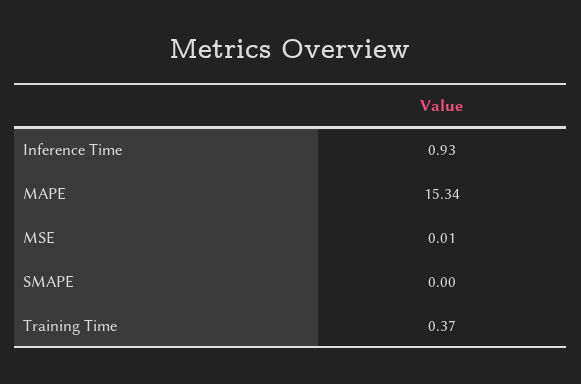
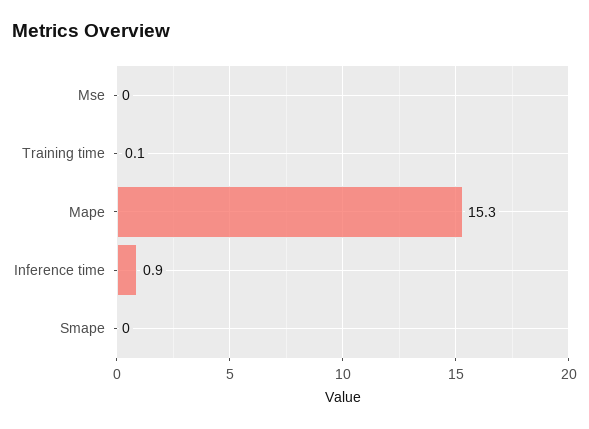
Training Time: 0.37 -> 0.1

